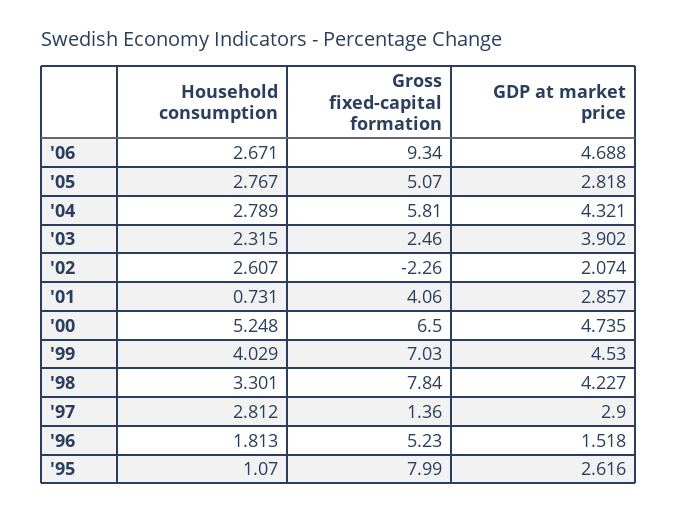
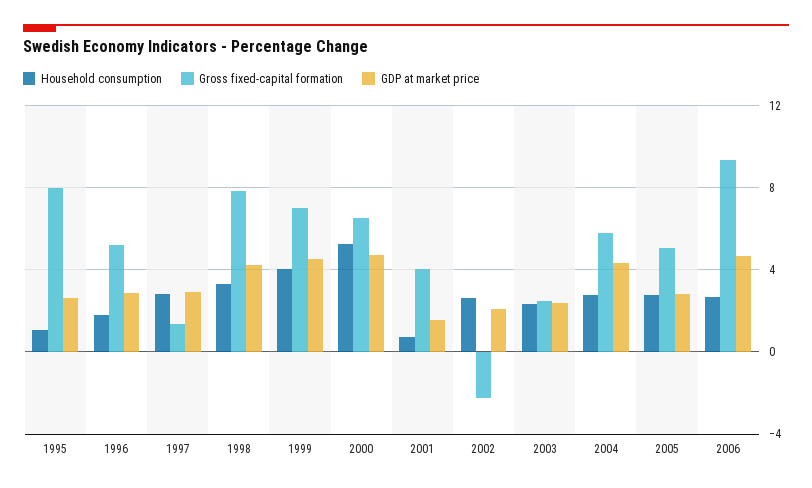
GDP at market price, '03: 3.902 -> 2.5
GDP at market price, '01: 2.857 -> 1.5
GDP at market price, '96: 1.518 -> 3

